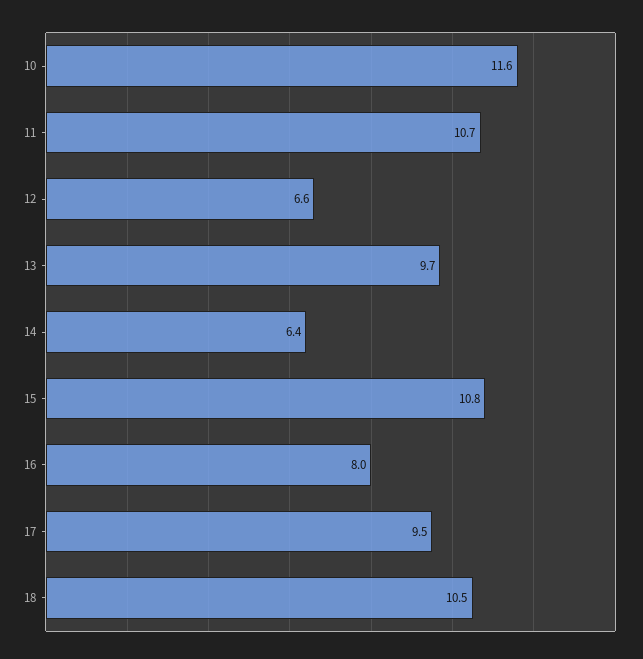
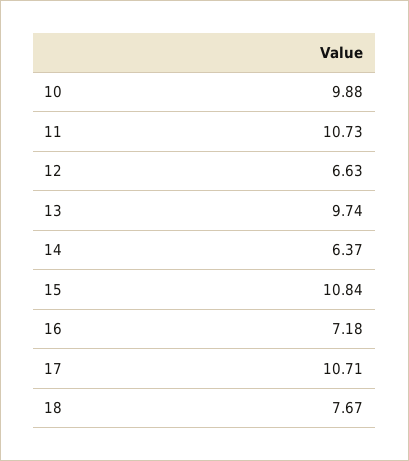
10: 11.6 -> 9.88
16: 8 -> 7.18
17: 9.5 -> 10.71
18: 10.5 -> 7.67

